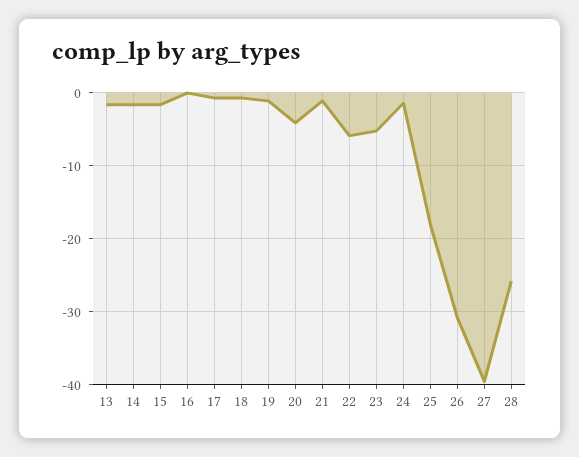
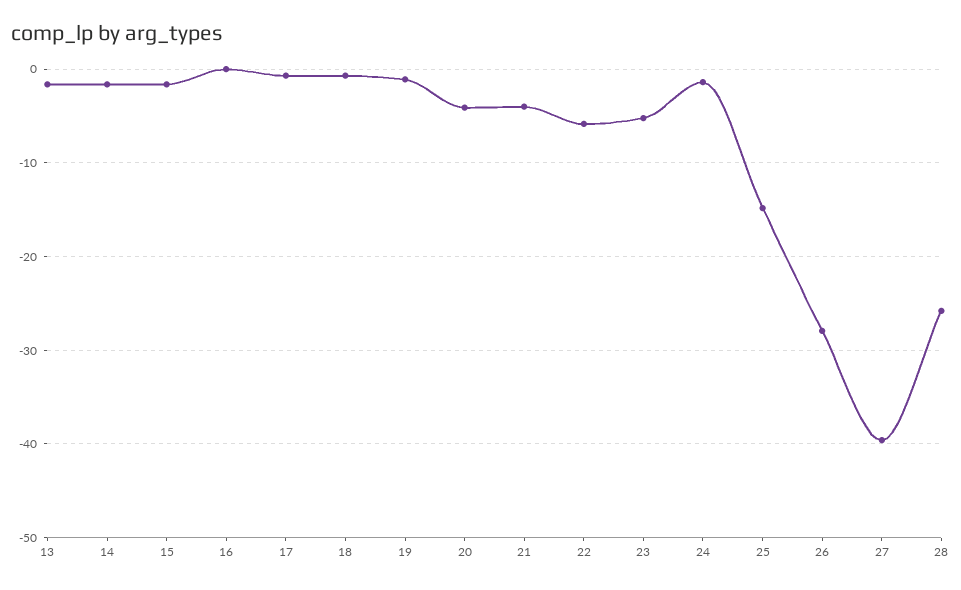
21: -1 -> -4
25: -18 -> -15
26: -31 -> -28

